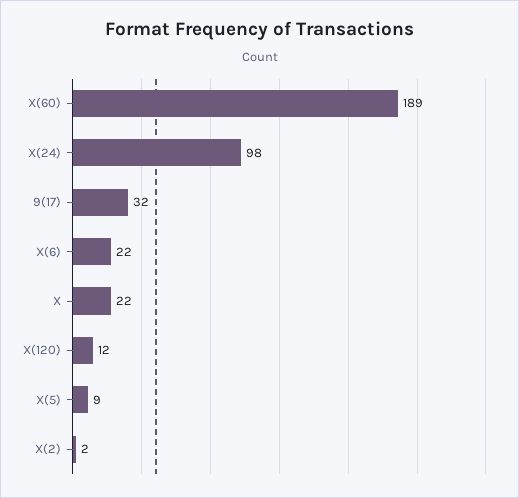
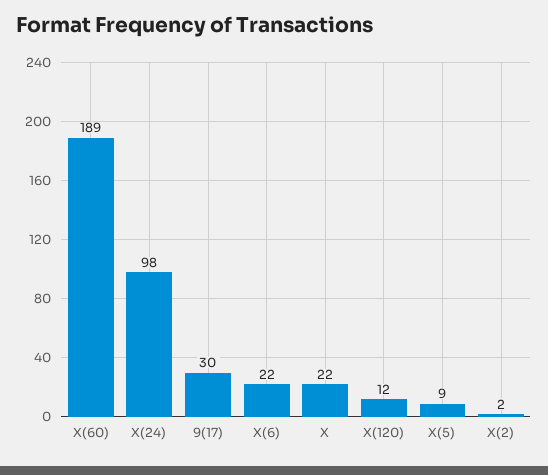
9(17): 32 -> 30

